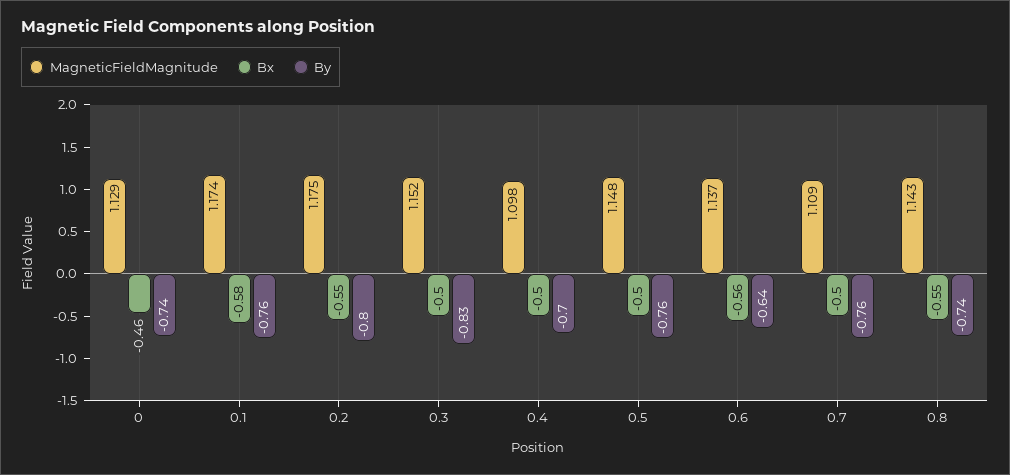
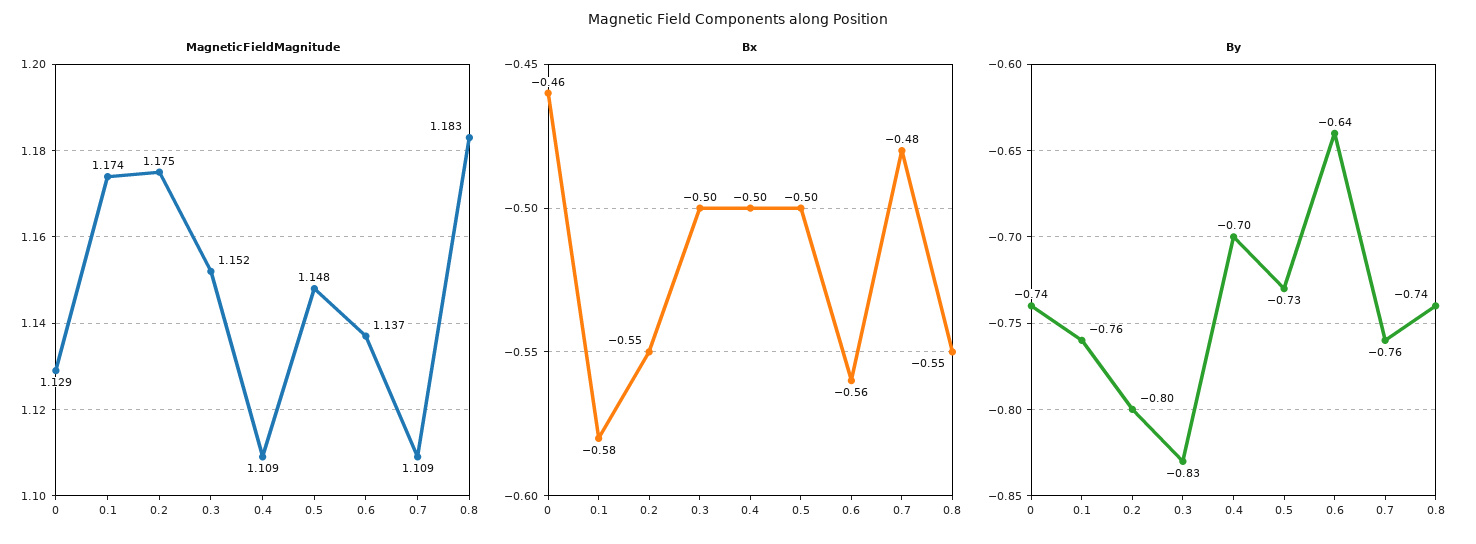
MagneticFieldMagnitude, 0.4: 1.098 -> 1.109
By, 0.5: -0.76 -> -0.73
Bx, 0.7: -0.5 -> -0.48
MagneticFieldMagnitude, 0.8: 1.143 -> 1.183

